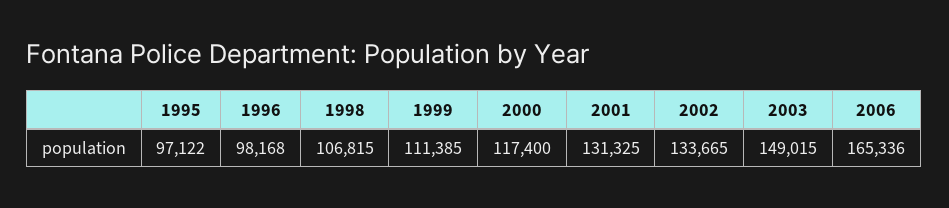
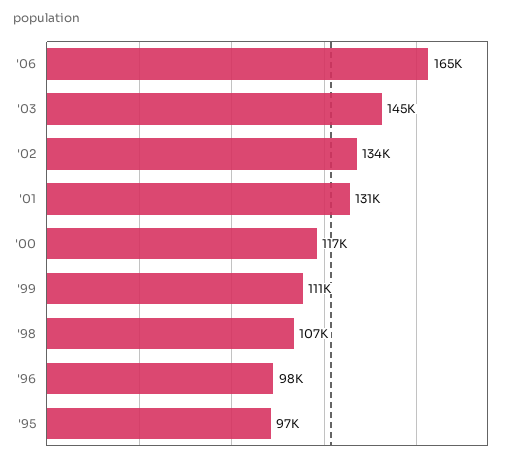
2003: 149015 -> 145000

